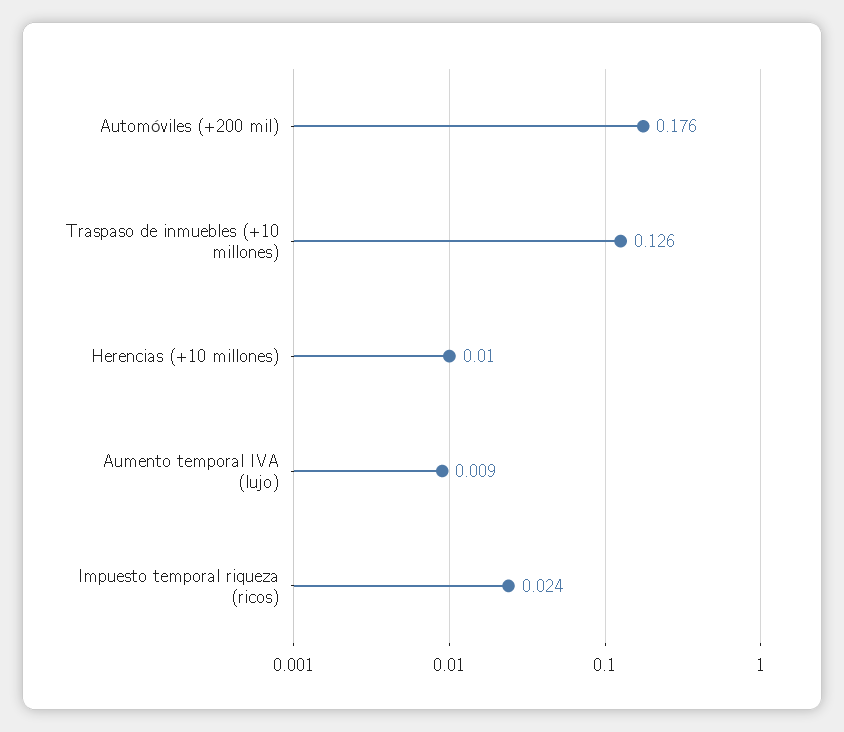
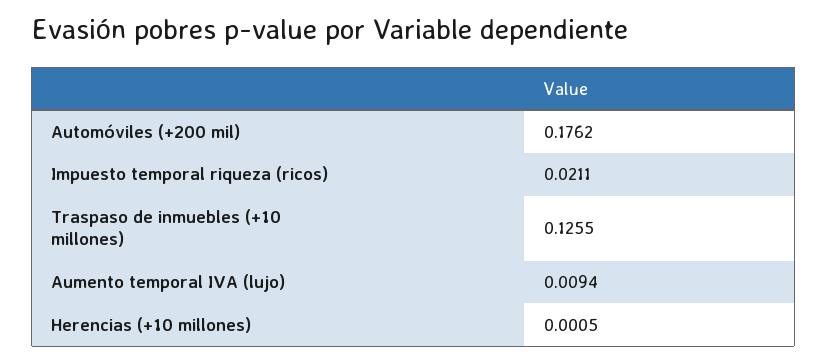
Herencias (+10 millones): 0.01 -> 0.0005
Impuesto temporal riqueza (ricos): 0.024 -> 0.0211

